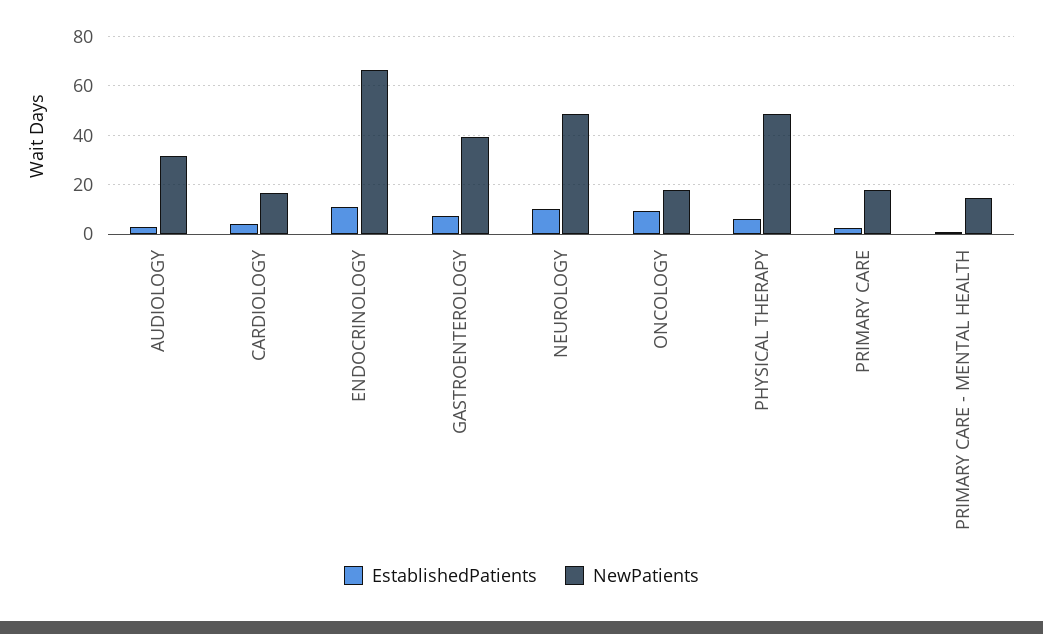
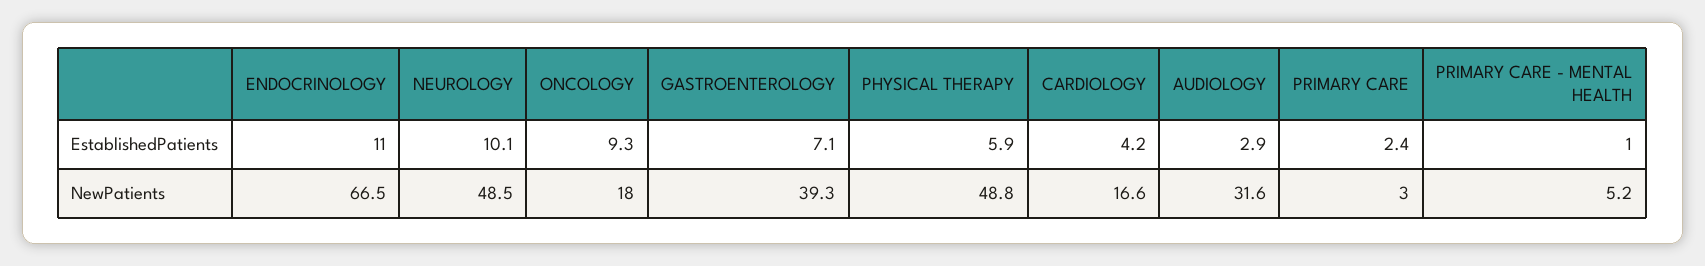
NewPatients, PRIMARY CARE: 17.5 -> 3
NewPatients, PRIMARY CARE - MENTAL HEALTH: 15 -> 5.2

